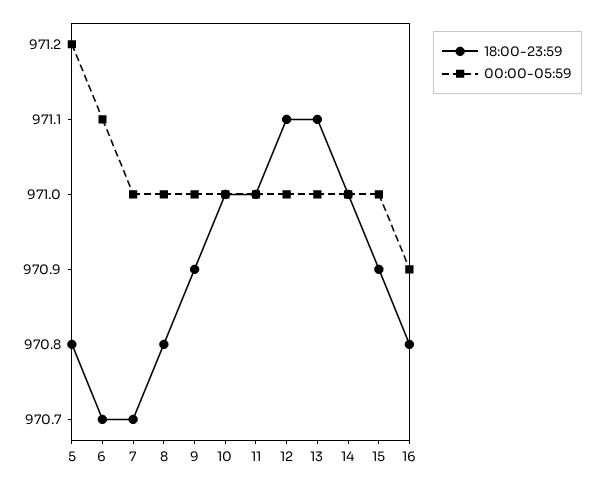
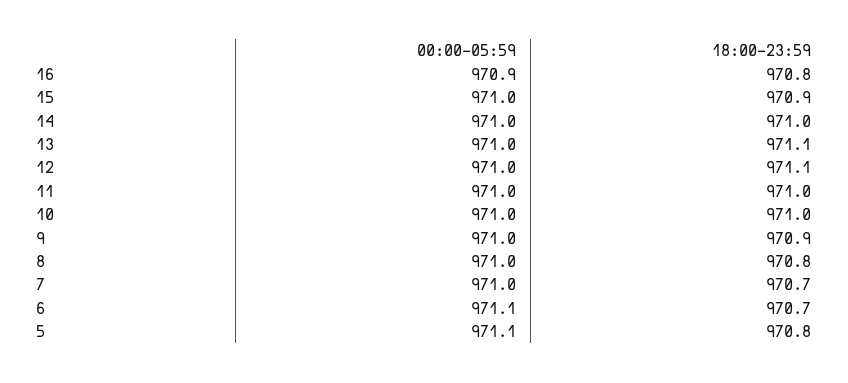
00:00-05:59, 5: 971.2 -> 971.1

